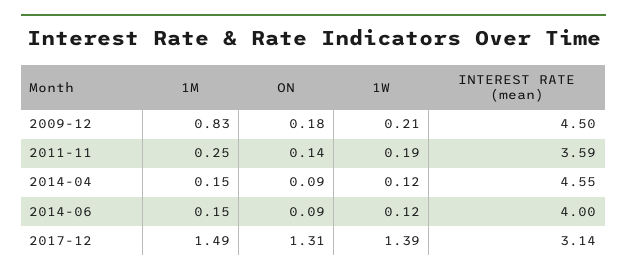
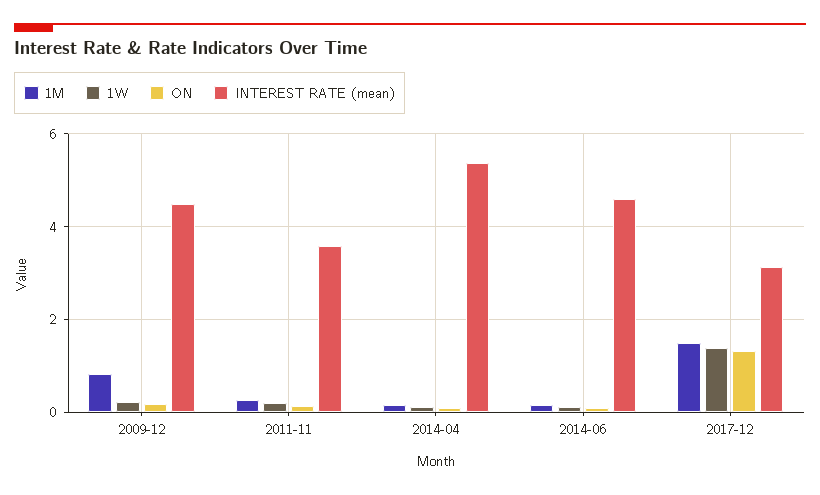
INTEREST RATE (mean), 2014-04: 4.55 -> 5.4
INTEREST RATE (mean), 2014-06: 4 -> 4.6

